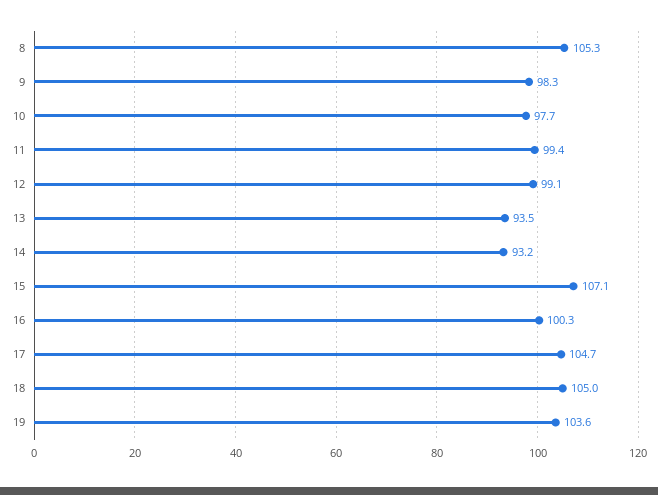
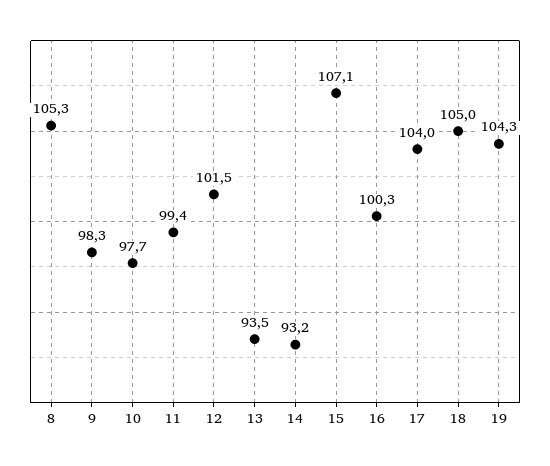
12: 99.1 -> 101.5
17: 104.7 -> 104
19: 103.6 -> 104.3

